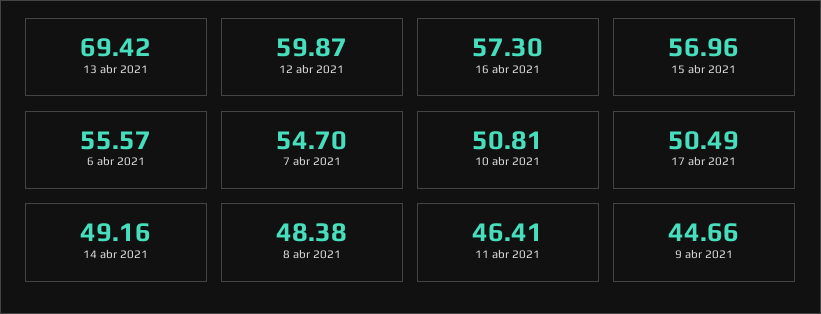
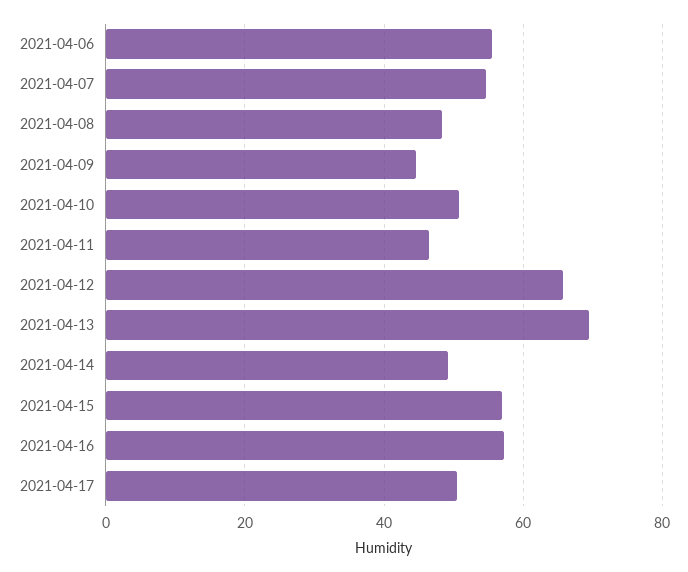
12 abr 2021: 59.87 -> 66

